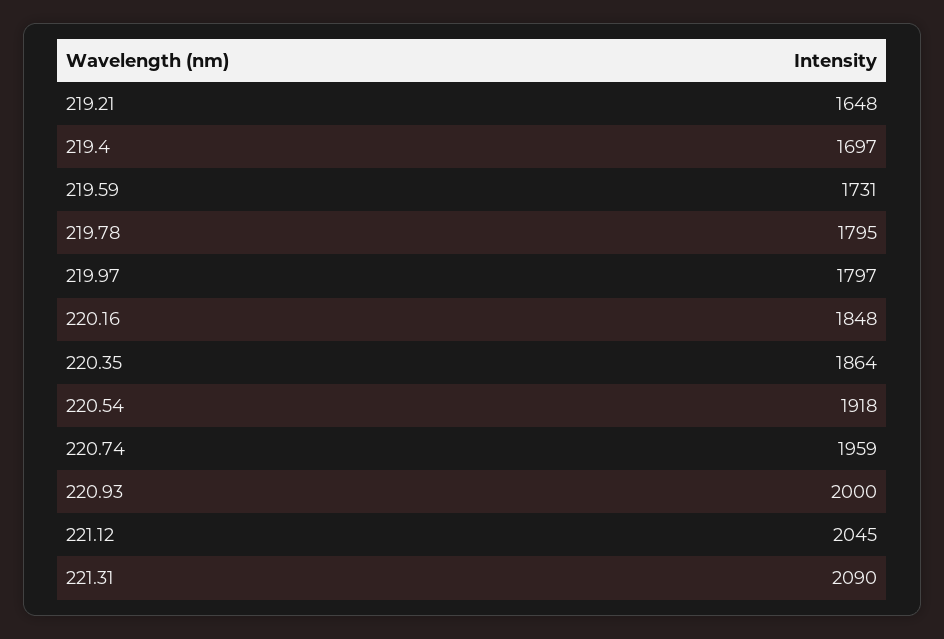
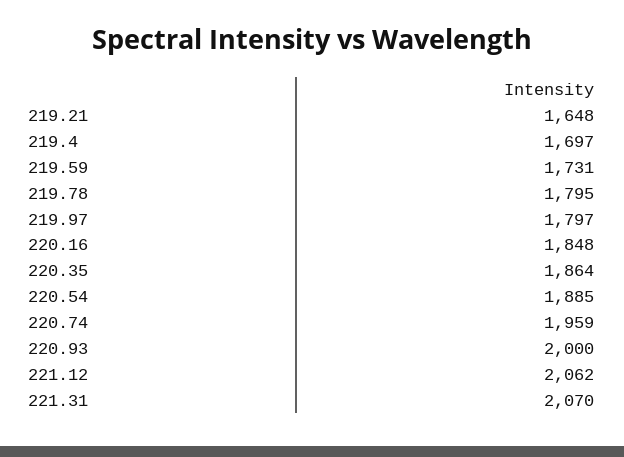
220.54: 1918 -> 1885
221.12: 2045 -> 2062
221.31: 2090 -> 2070

